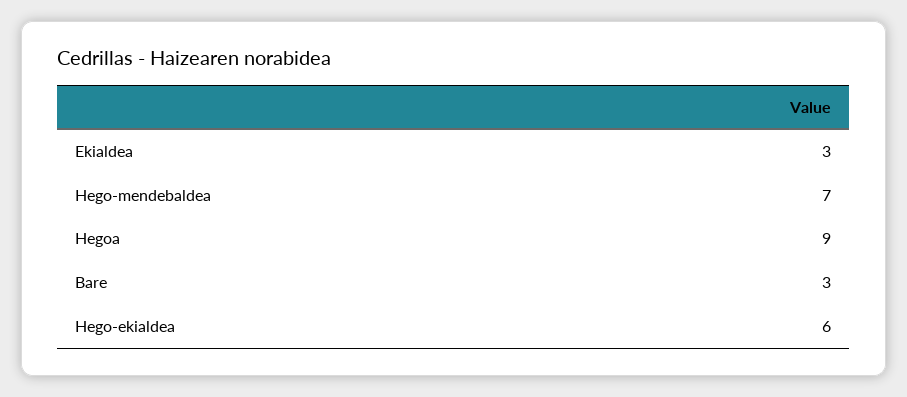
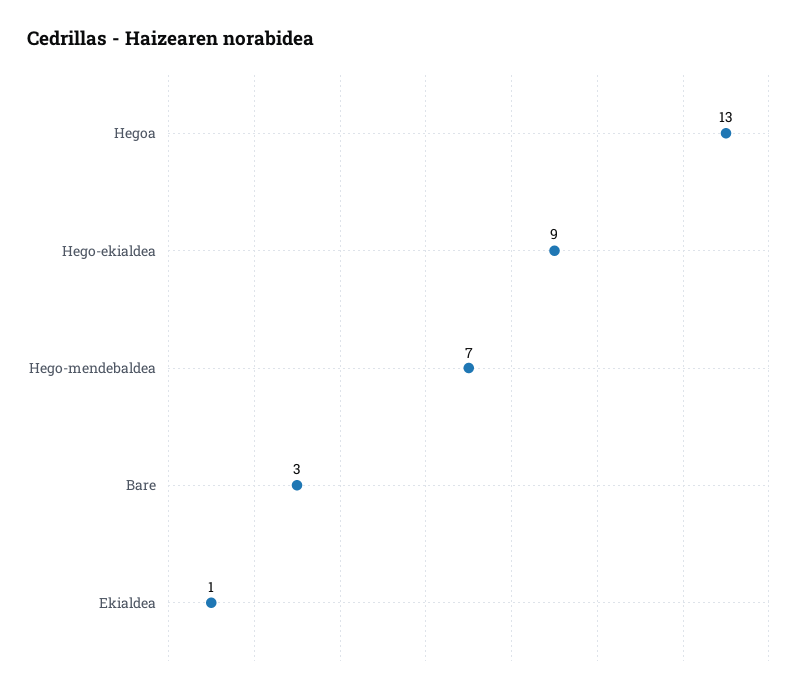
Ekialdea: 3 -> 1
Hegoa: 9 -> 13
Hego-ekialdea: 6 -> 9

